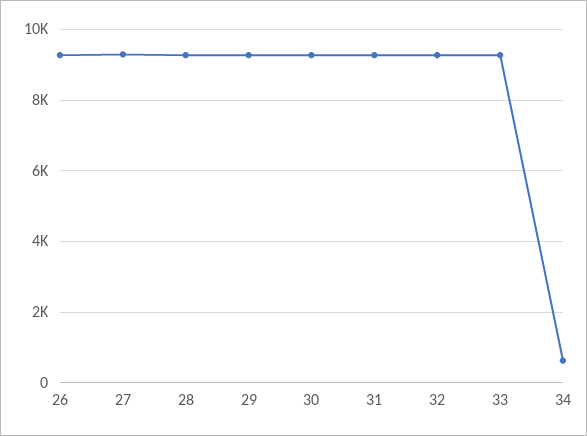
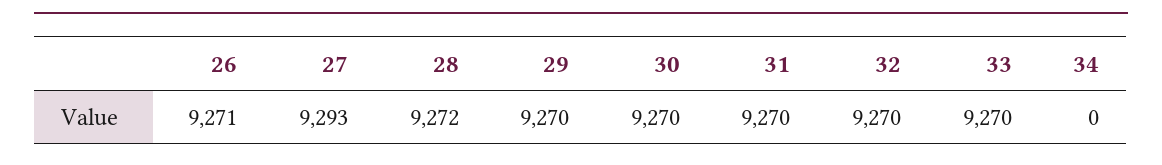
34: 600 -> 0

